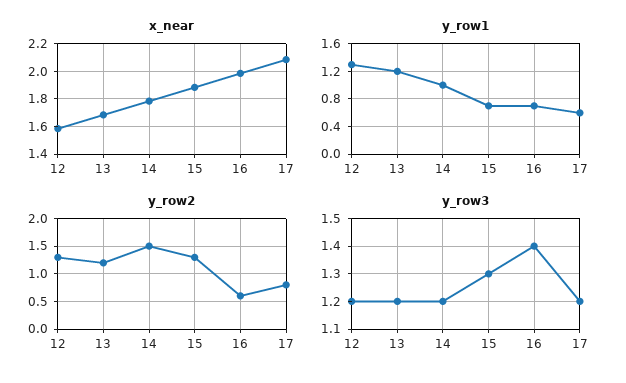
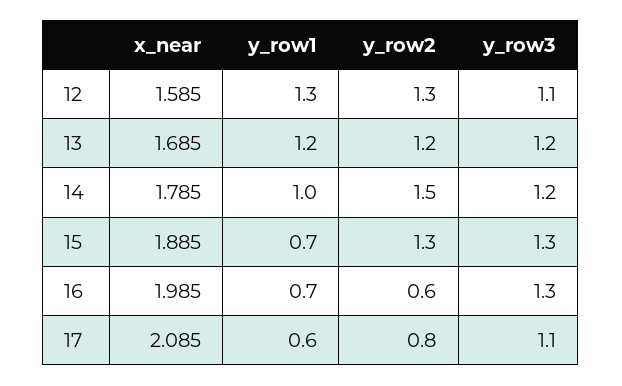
y_row3, 12: 1.2 -> 1.1
y_row3, 16: 1.4 -> 1.3
y_row3, 17: 1.2 -> 1.1

